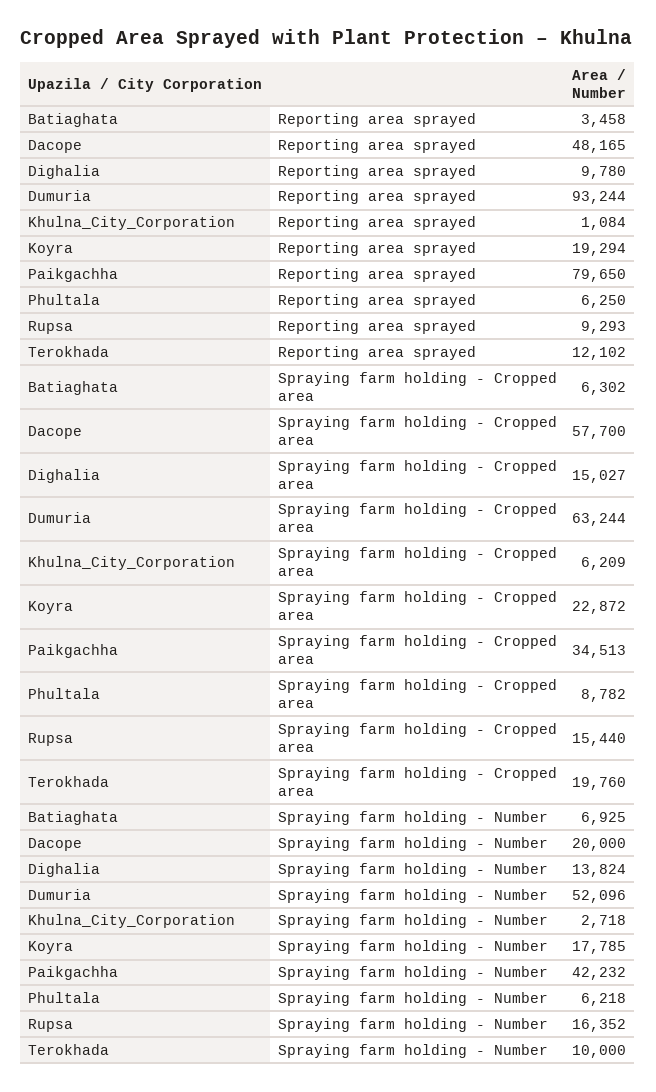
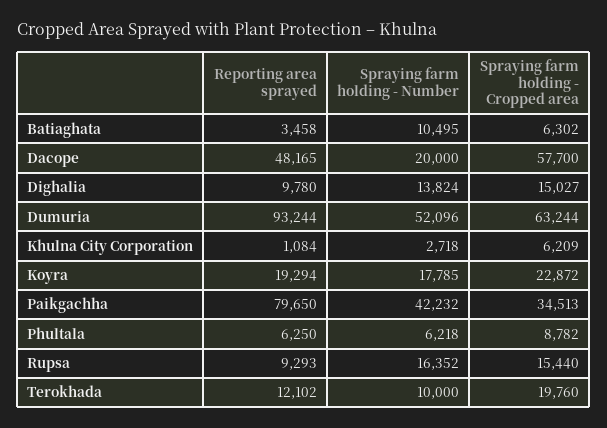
Batiaghata, Spraying farm holding - Number: 6925 -> 10495

